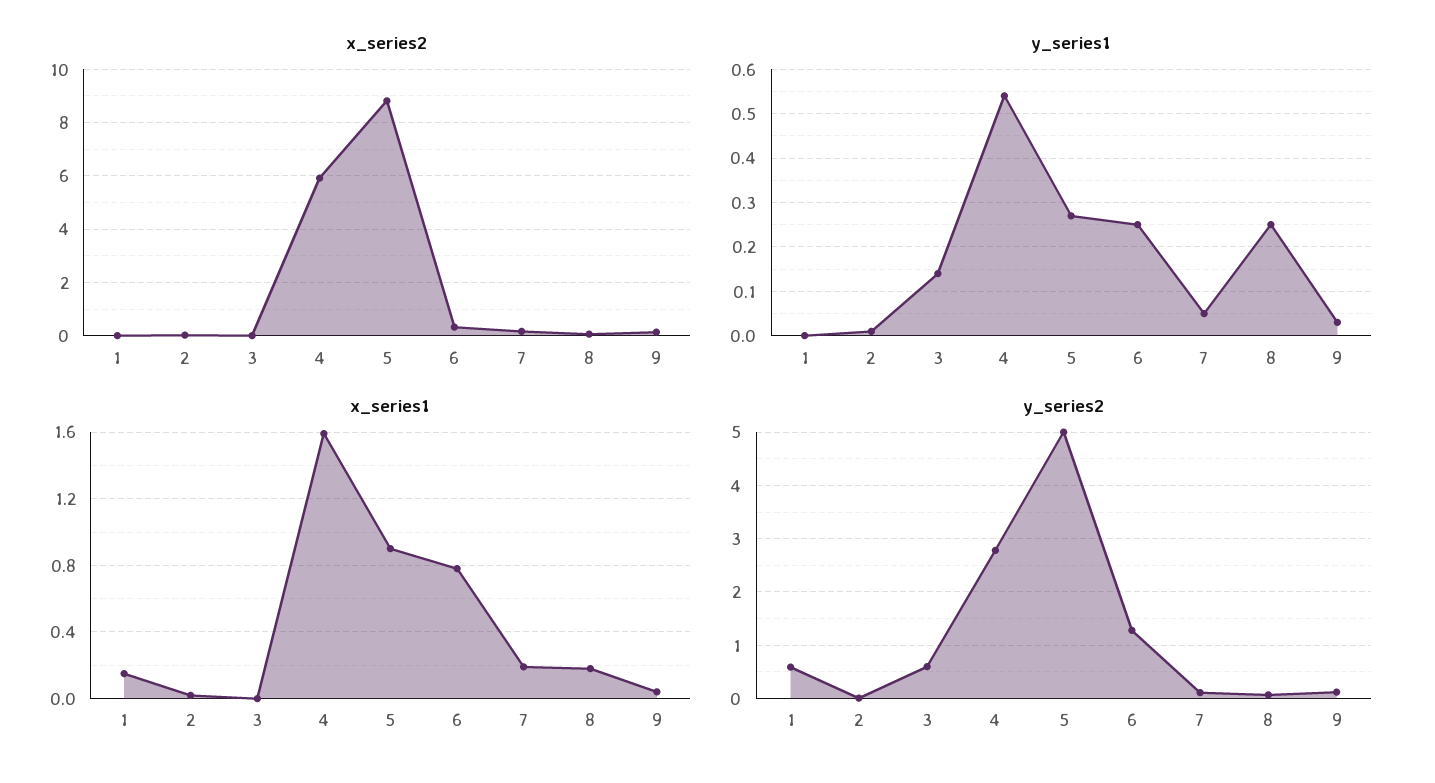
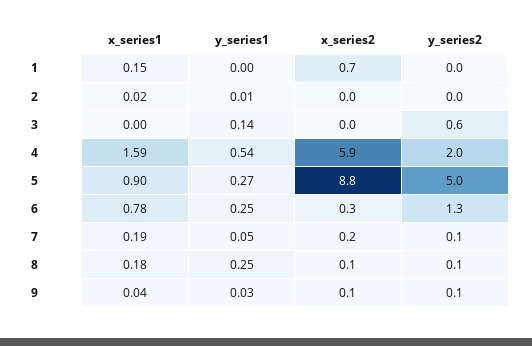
x_series2, 1: 0 -> 0.7
y_series2, 1: 0.6 -> 0
y_series2, 4: 2.8 -> 2

